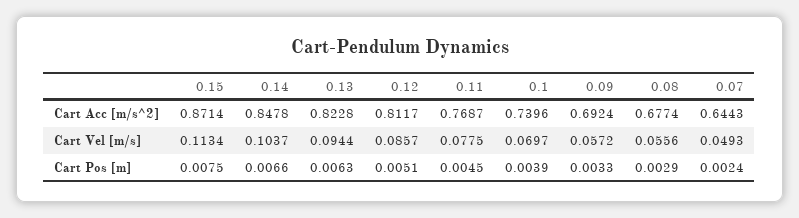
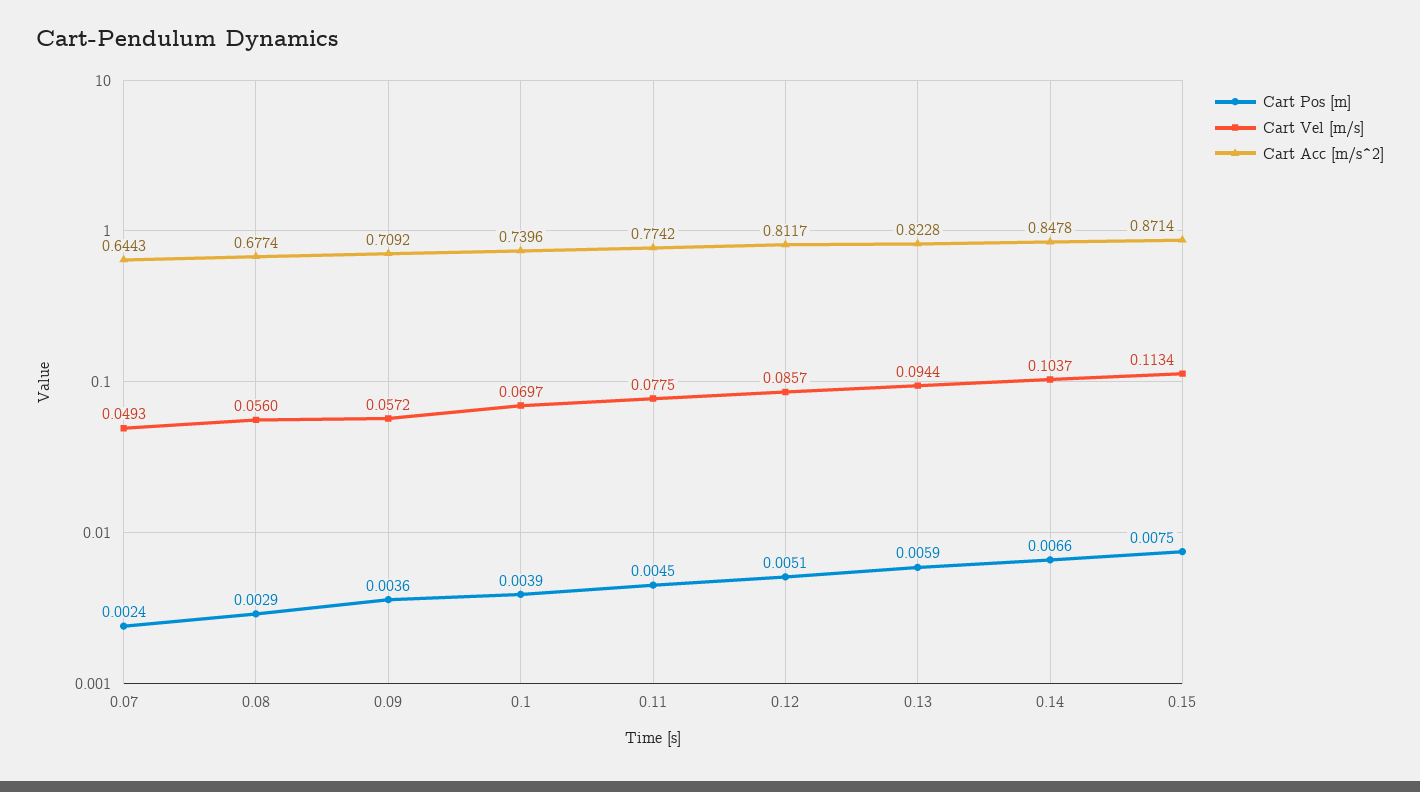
Cart Acc [m/s^2], 0.11: 0.7687 -> 0.7742
Cart Acc [m/s^2], 0.09: 0.6924 -> 0.7092
Cart Vel [m/s], 0.08: 0.0556 -> 0.056
Cart Pos [m], 0.13: 0.0063 -> 0.0059
Cart Pos [m], 0.09: 0.0033 -> 0.0036

